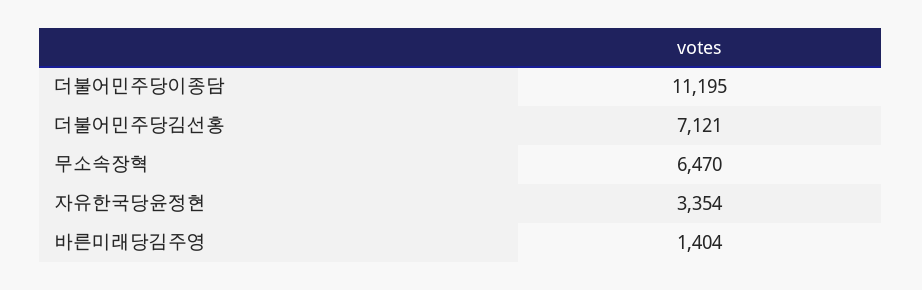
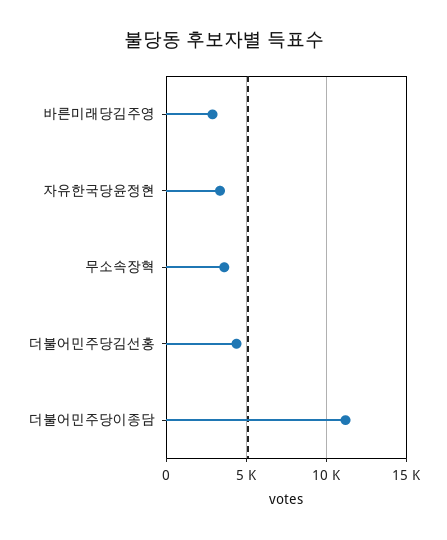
더불어민주당김선홍: 7121 -> 4500
무소속장혁: 6470 -> 3500
바른미래당김주영: 1404 -> 3000

